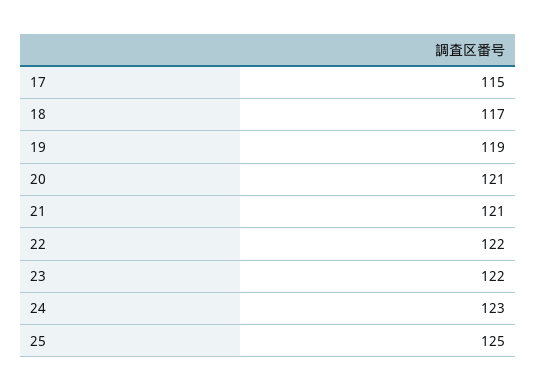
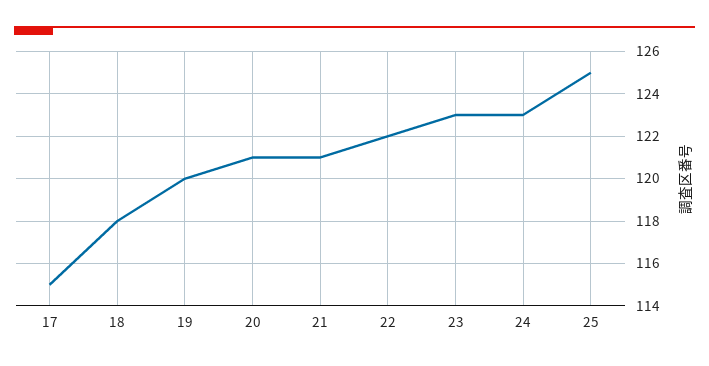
18: 117 -> 118
19: 119 -> 120
23: 122 -> 123

